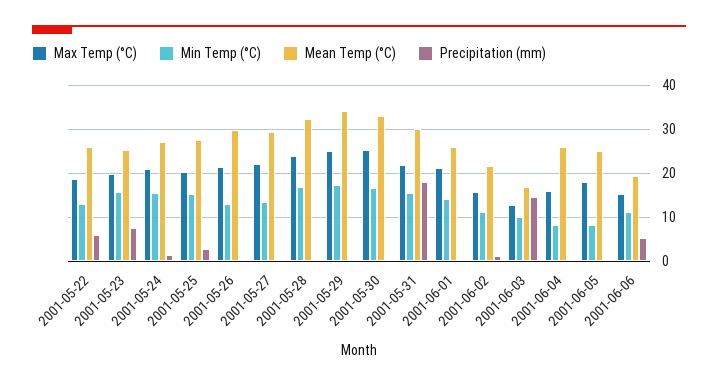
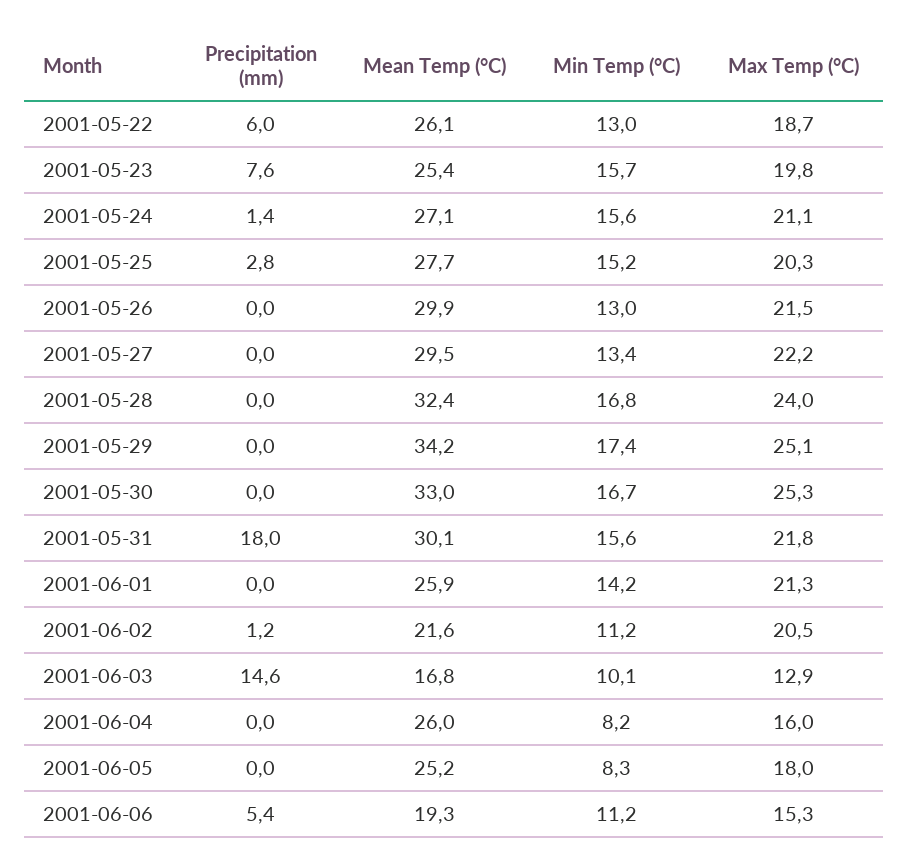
Max Temp (°C), 2001-06-02: 16 -> 20.5

